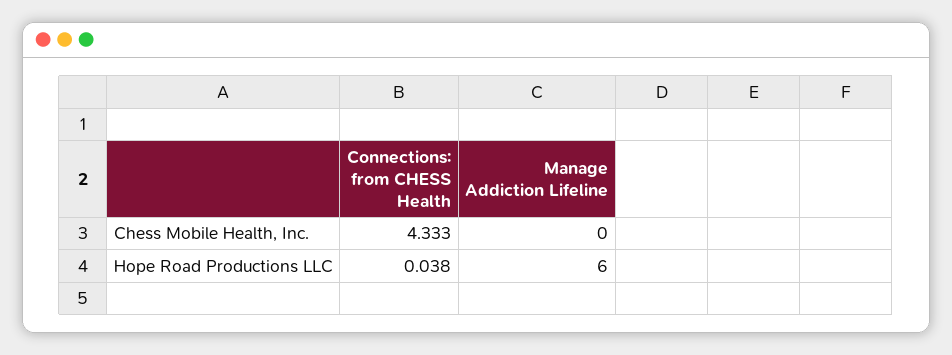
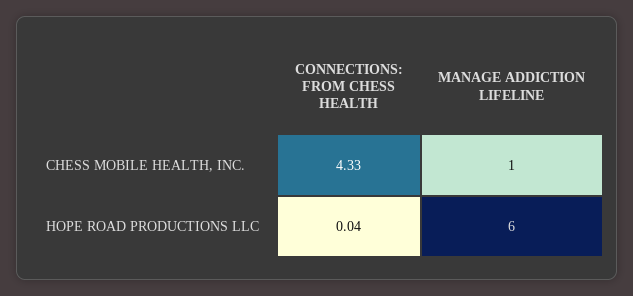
Manage Addiction Lifeline, Chess Mobile Health, Inc.: 0 -> 1

